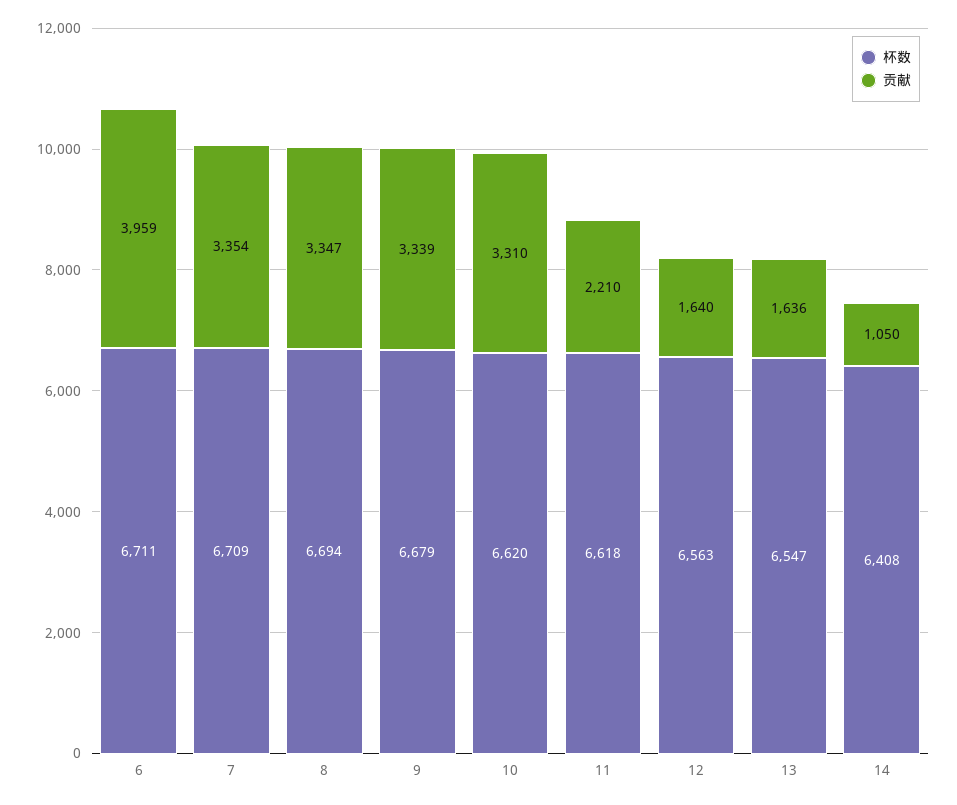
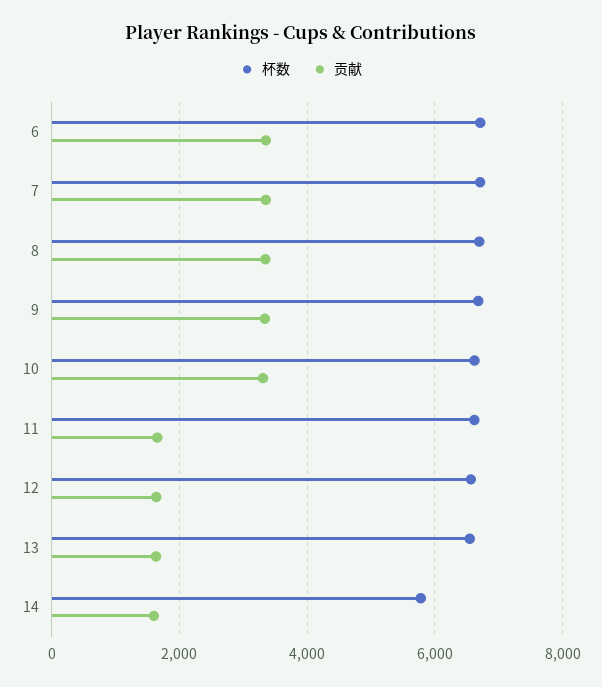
贡献, 6: 3959 -> 3400
贡献, 11: 2210 -> 1600
杯数, 14: 6408 -> 5800
贡献, 14: 1050 -> 1600

